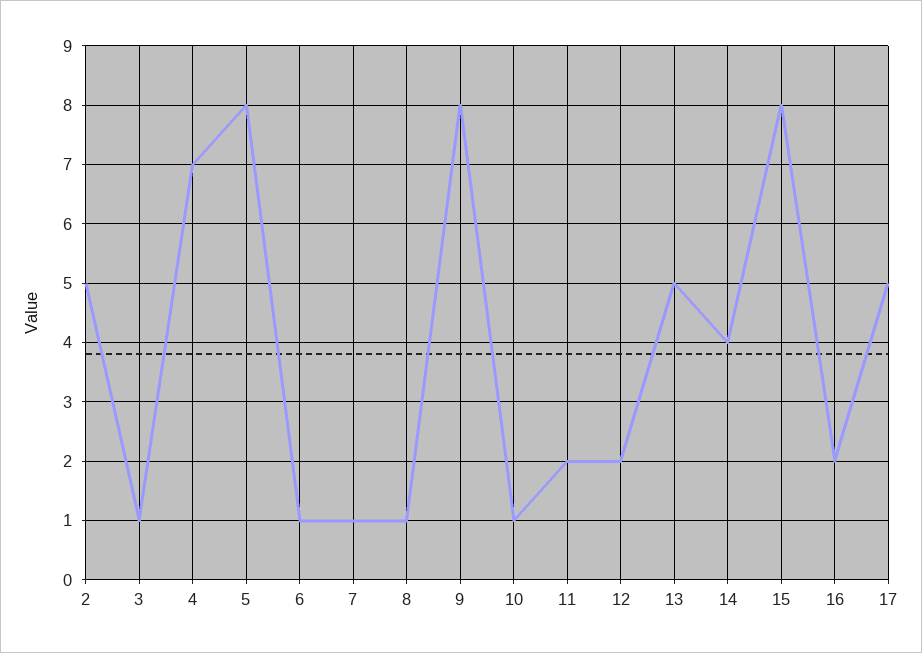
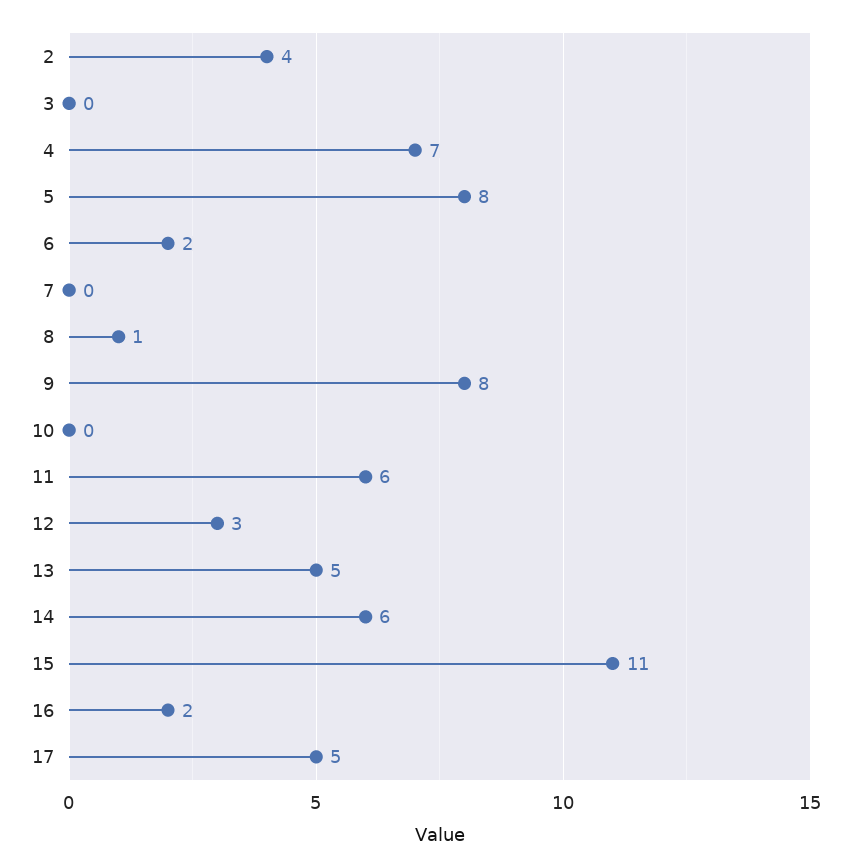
2: 5 -> 4
3: 1 -> 0
6: 1 -> 2
7: 1 -> 0
10: 1 -> 0
11: 2 -> 6
12: 2 -> 3
14: 4 -> 6
15: 8 -> 11

